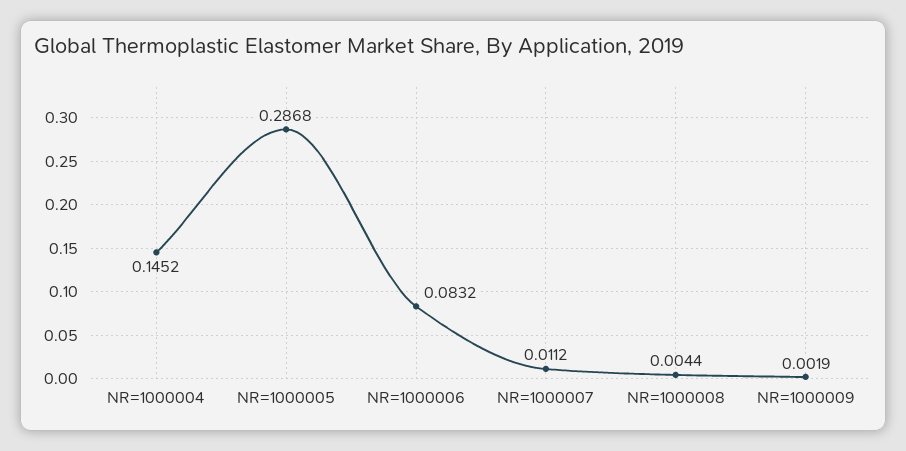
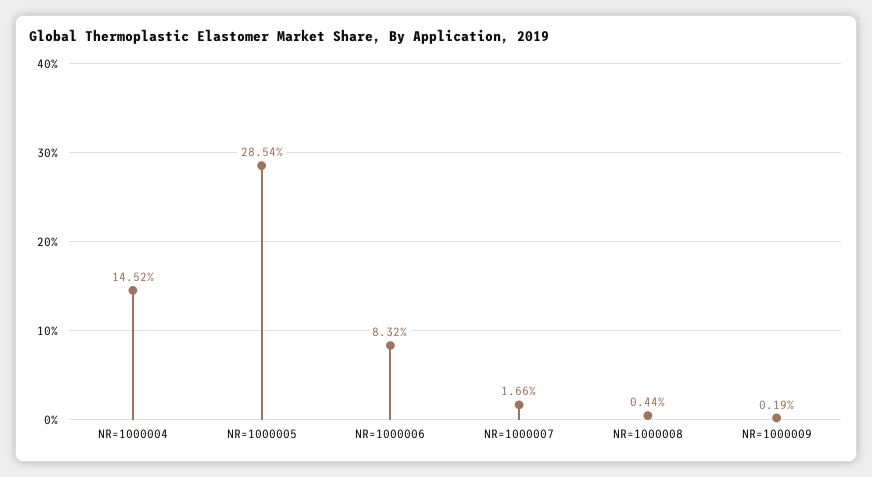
NR=1000005: 0.2868 -> 0.2854
NR=1000007: 0.0112 -> 0.0166

